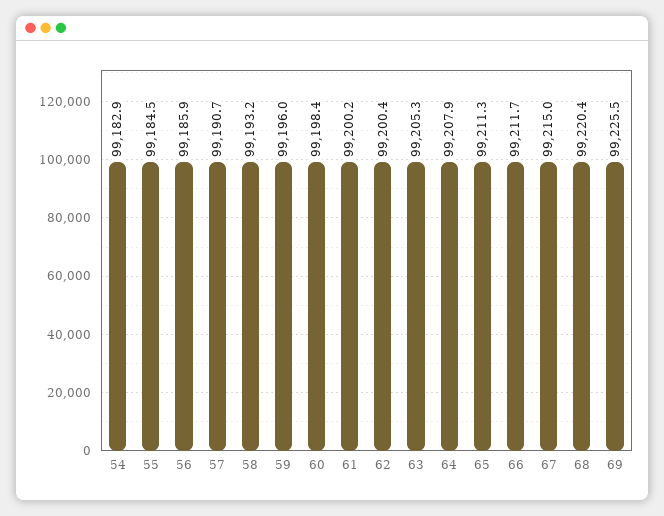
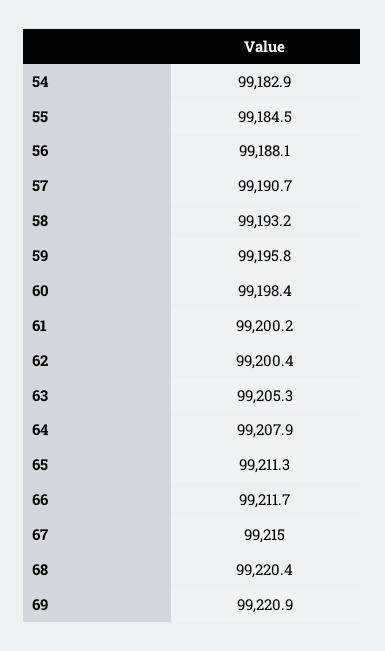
56: 99185.9 -> 99188.1
59: 99196 -> 99195.8
69: 99225.5 -> 99220.9

